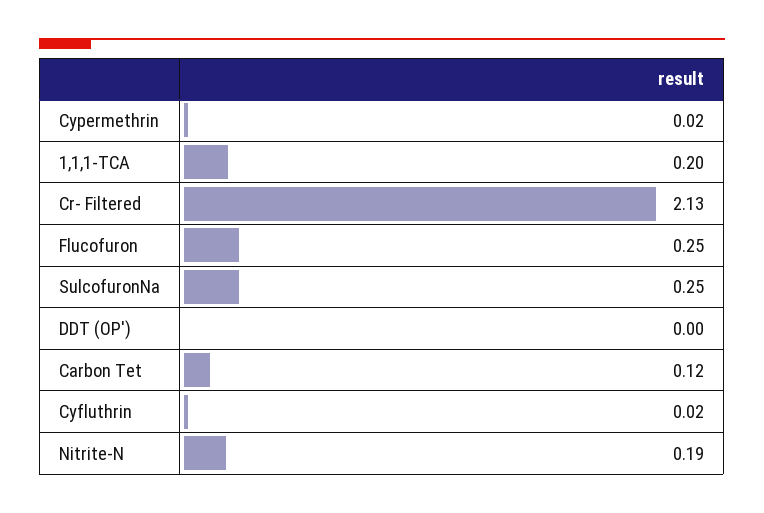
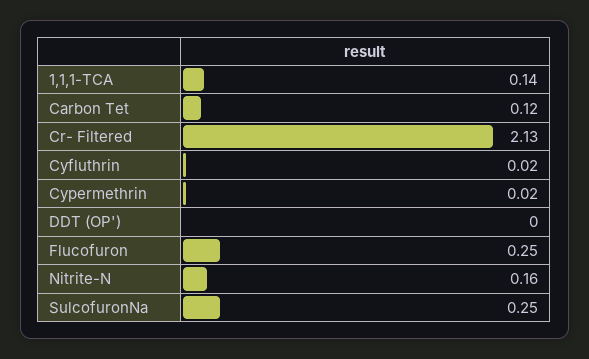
1,1,1-TCA: 0.2 -> 0.14
Nitrite-N: 0.19 -> 0.16

